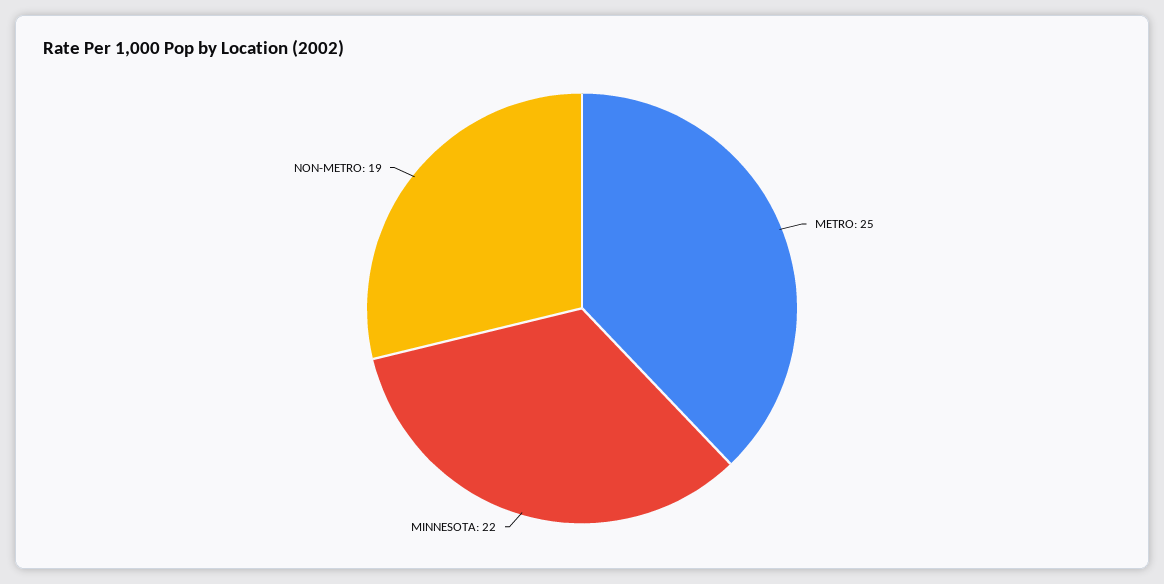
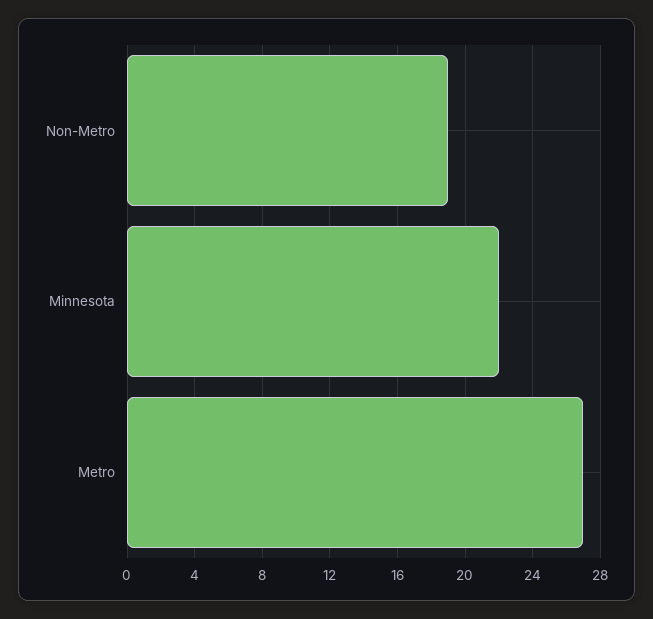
METRO: 25 -> 27

